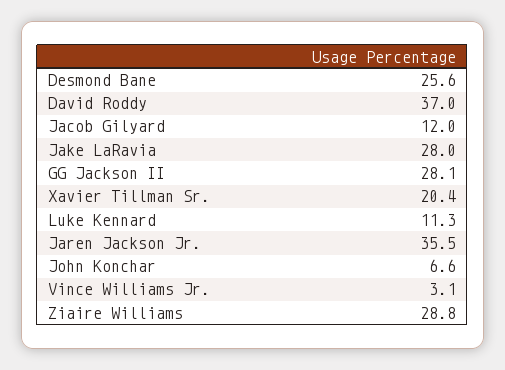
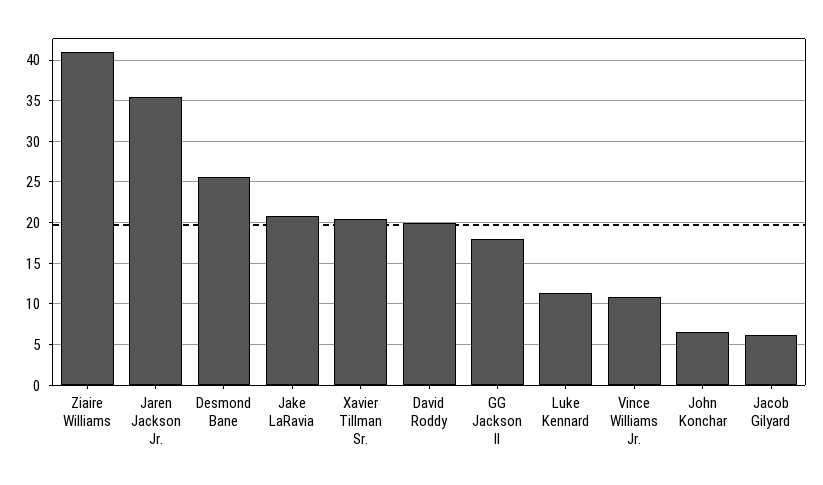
David Roddy: 37 -> 20
Jacob Gilyard: 12 -> 6
Jake LaRavia: 28 -> 21
GG Jackson II: 28.1 -> 18
Vince Williams Jr.: 3.1 -> 11
Ziaire Williams: 28.8 -> 41

